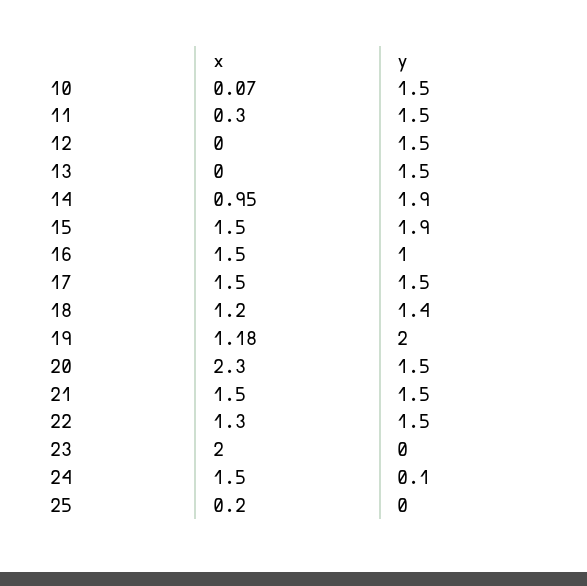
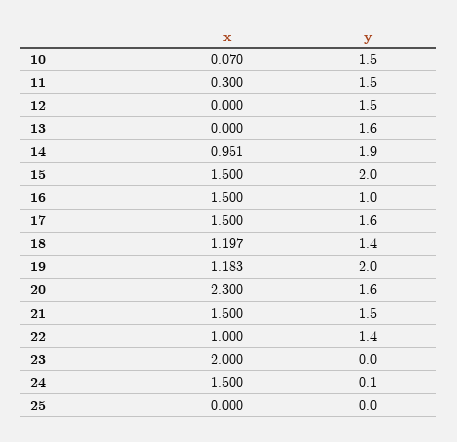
y, 13: 1.5 -> 1.6
y, 15: 1.9 -> 2
y, 17: 1.5 -> 1.6
y, 20: 1.5 -> 1.6
x, 22: 1.3 -> 1
y, 22: 1.5 -> 1.4
x, 25: 0.2 -> 0

